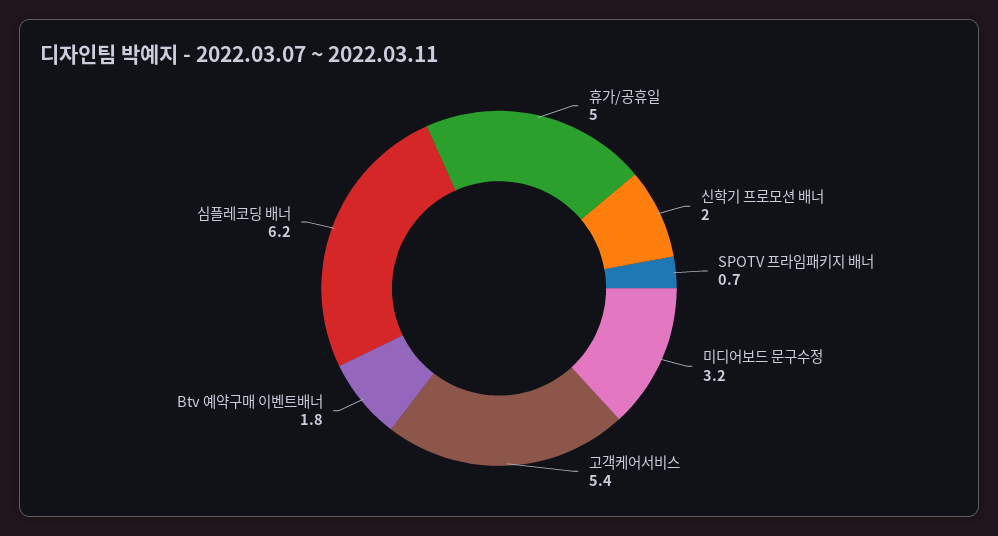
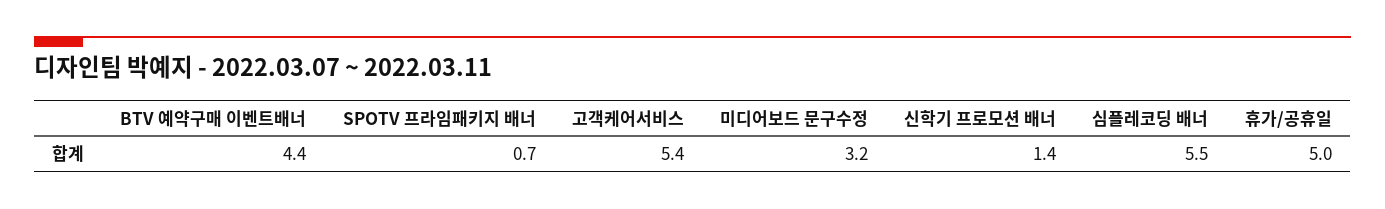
신학기 프로모션 배너: 2 -> 1.4
Btv 예약구매 이벤트배너: 1.8 -> 4.4
심플레코딩 배너: 6.2 -> 5.5

